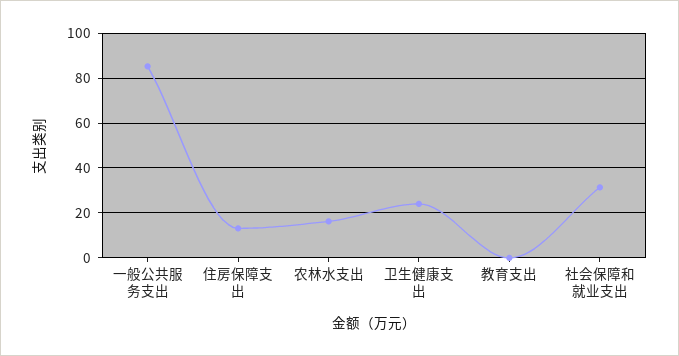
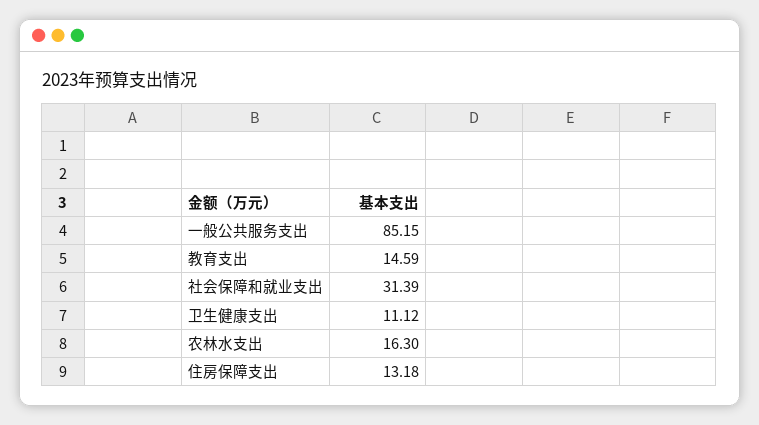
卫生健康支出: 25 -> 11.12
教育支出: 0 -> 14.59

